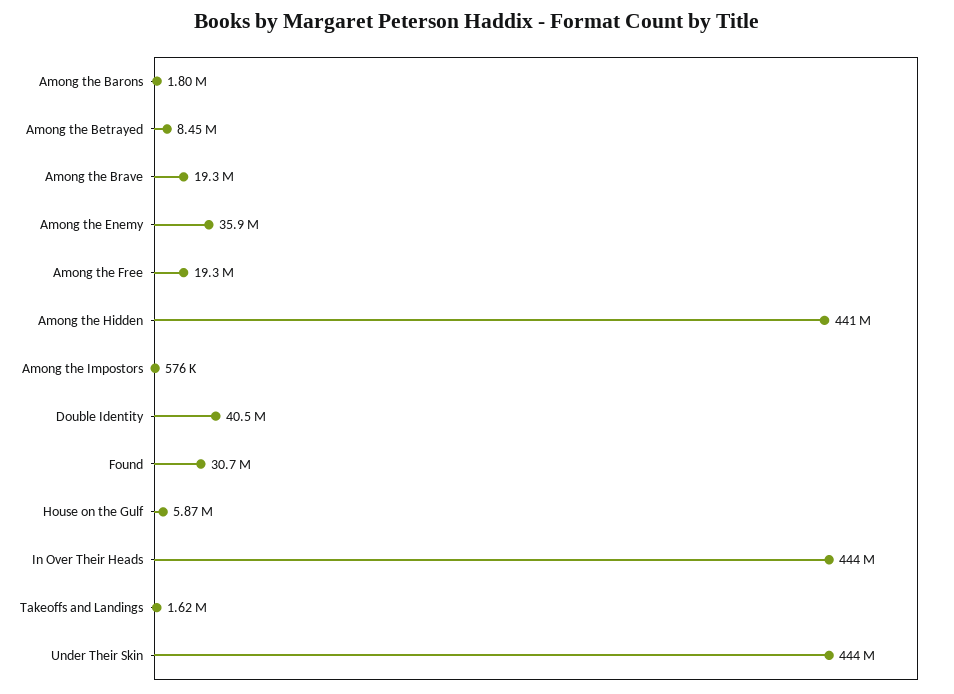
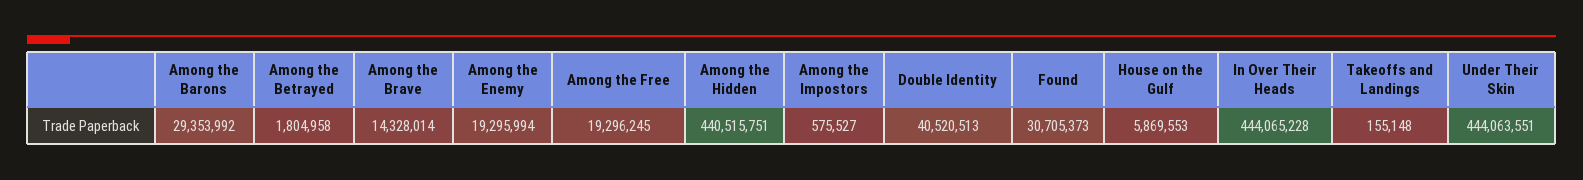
Among the Barons: 1800000 -> 29353992
Among the Betrayed: 8450000 -> 1804958
Among the Brave: 19300000 -> 14328014
Among the Enemy: 35900000 -> 19295994
Takeoffs and Landings: 1620000 -> 155148

